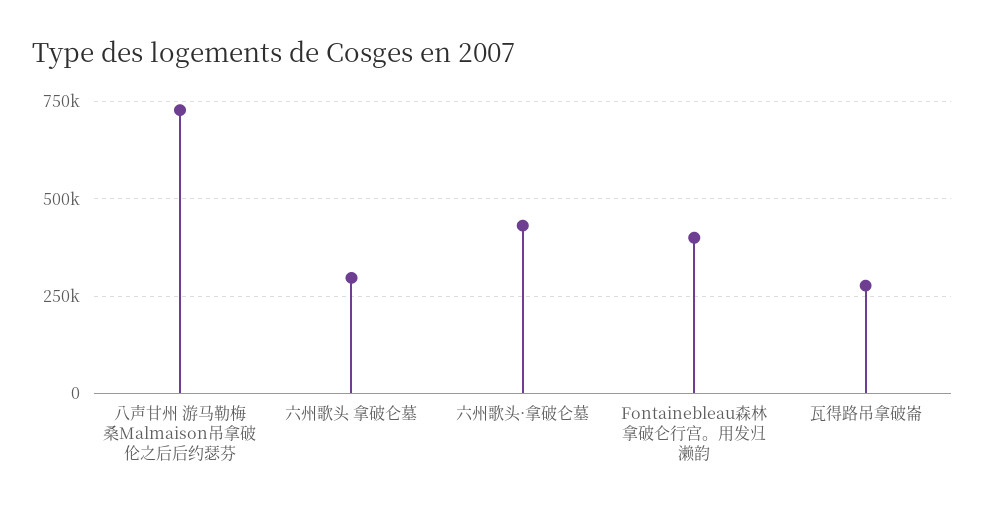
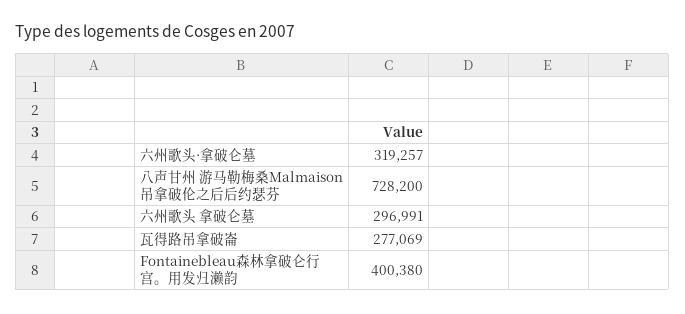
六州歌头·拿破仑墓: 425000 -> 319257

